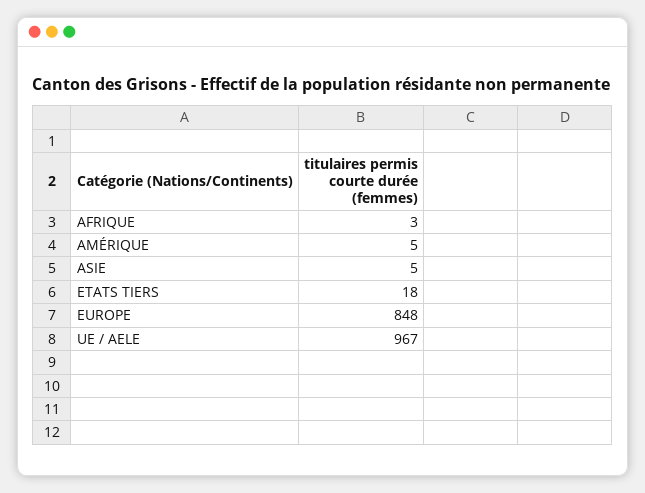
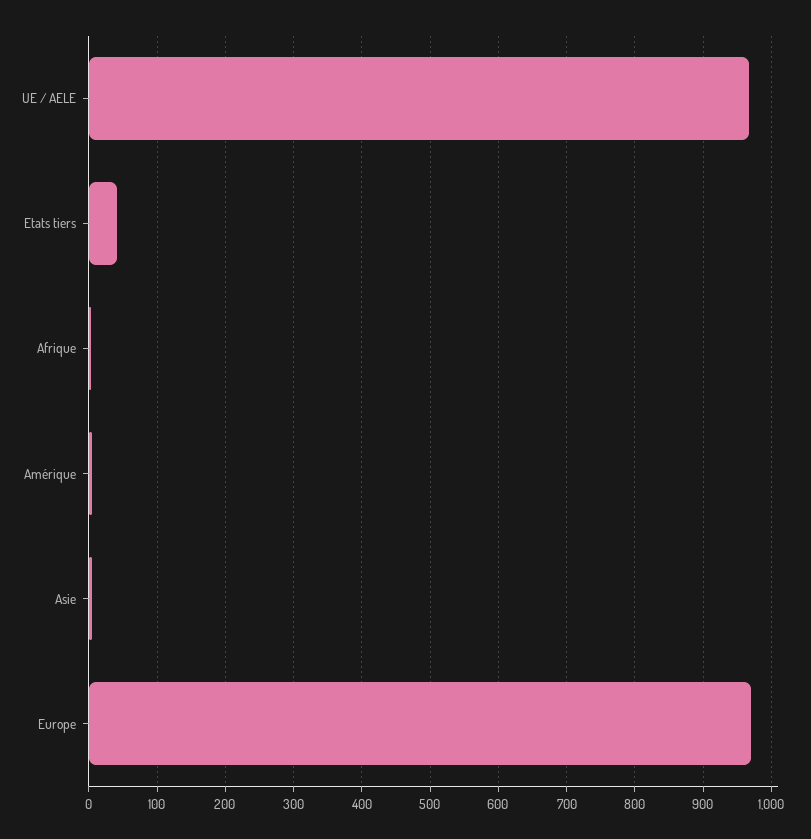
ETATS TIERS: 18 -> 40
EUROPE: 848 -> 970

